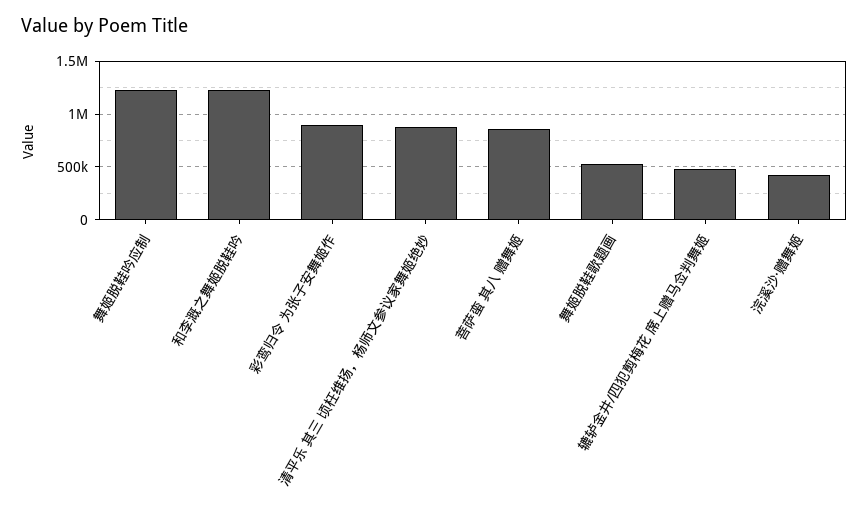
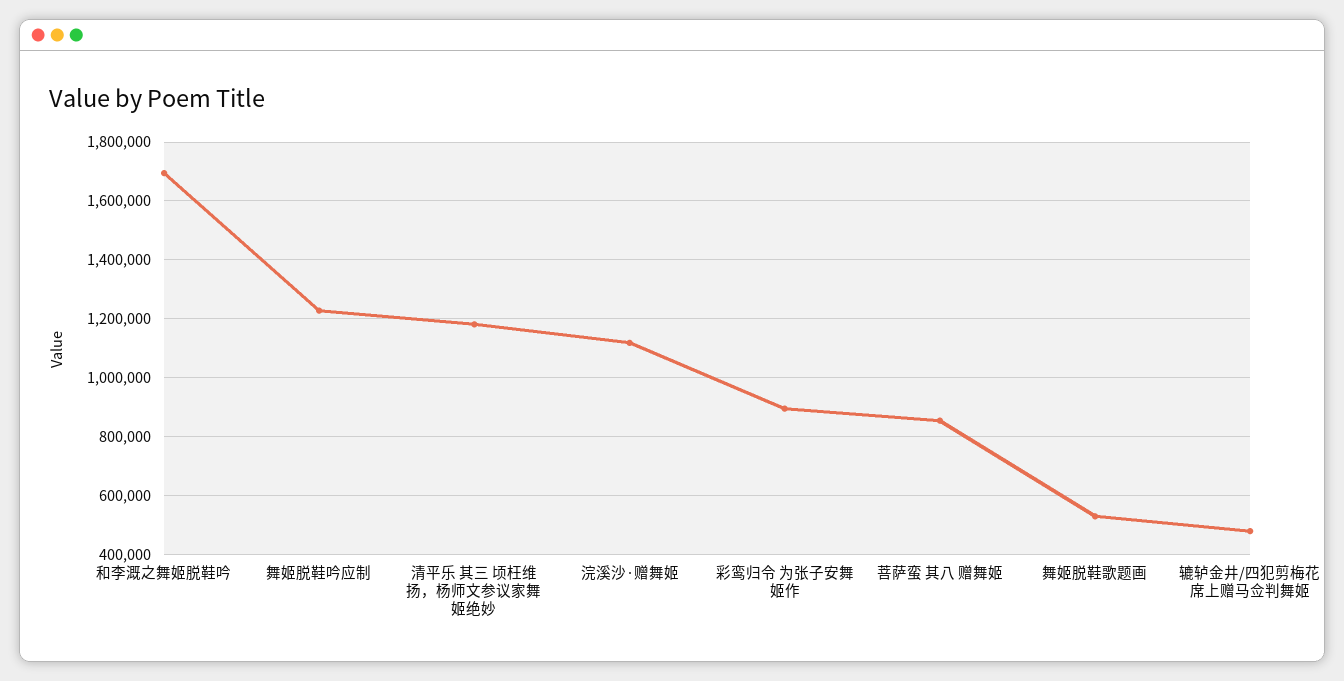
和李溉之舞姬脱鞋吟: 1200000 -> 1700000
清平乐 其三 顷枉维扬，杨师文参议家舞姬绝妙: 900000 -> 1175000
浣溪沙·赠舞姬: 400000 -> 1125000

